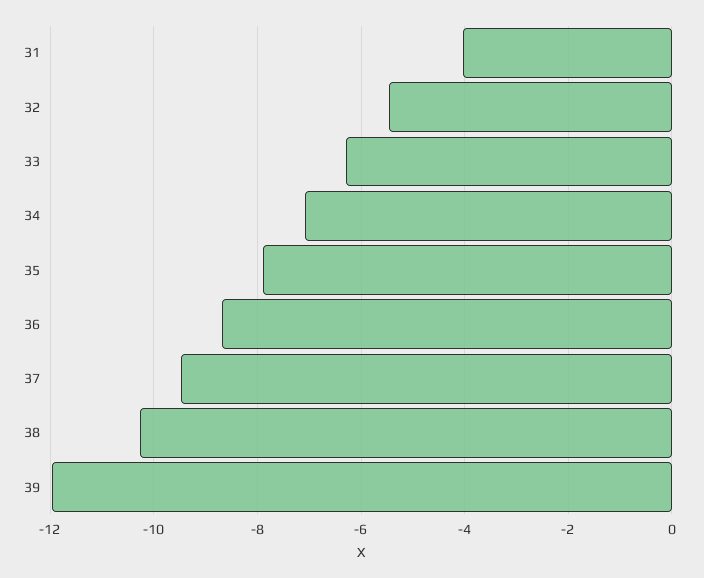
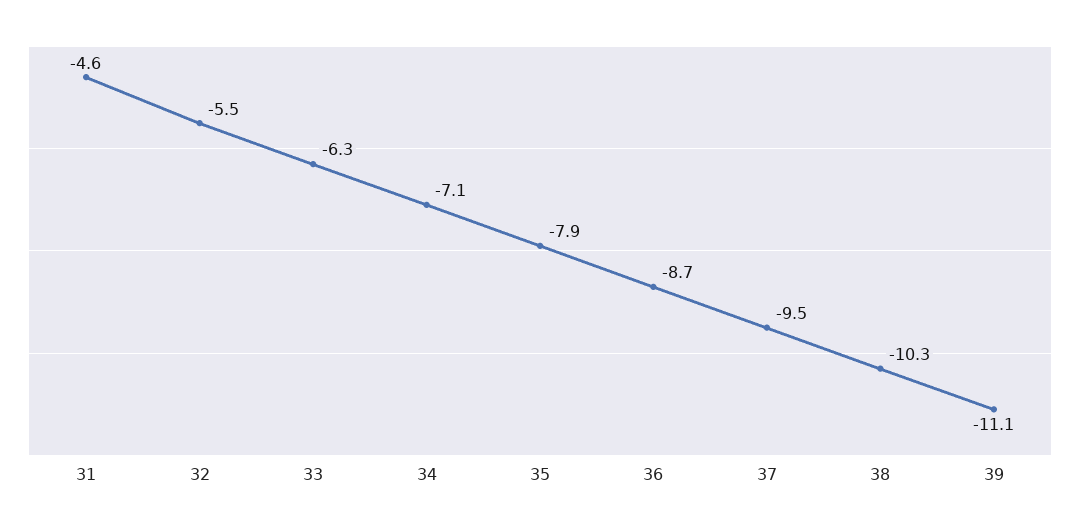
31: -4 -> -4.6
39: -12 -> -11.1

